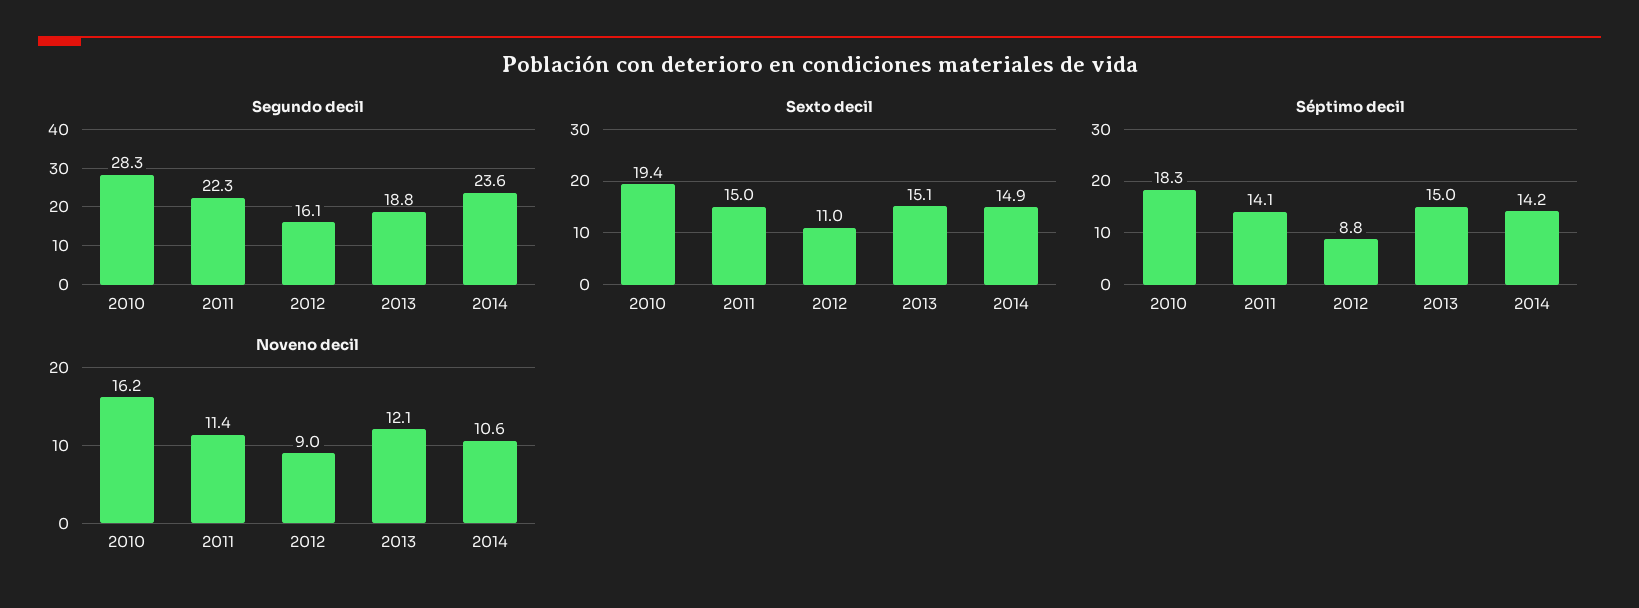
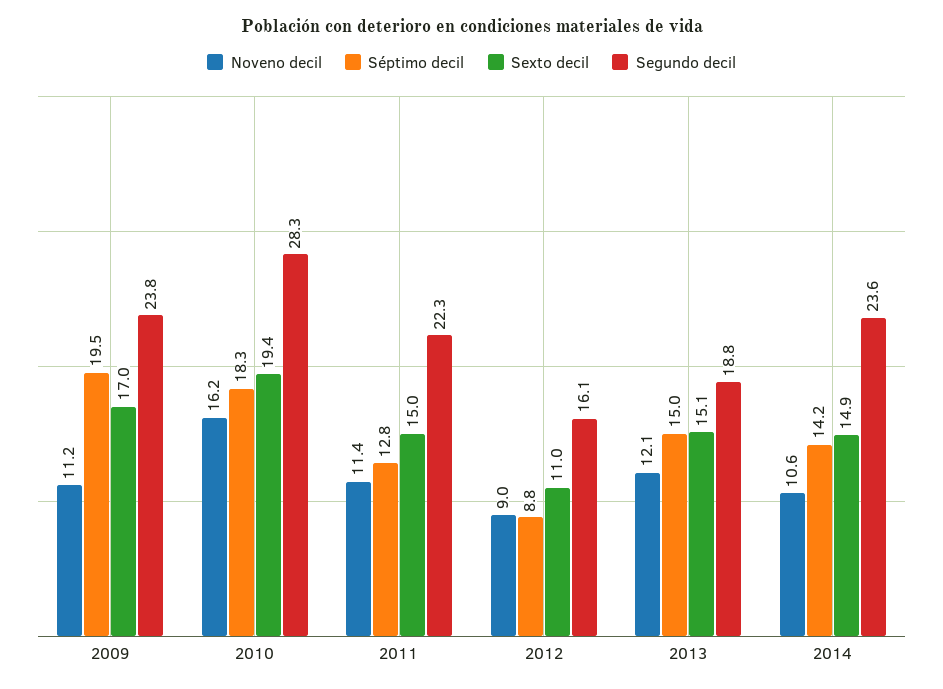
Séptimo decil, 2011: 14.1 -> 12.8
Noveno decil, 2009: none -> 11.2
Séptimo decil, 2009: none -> 19.5
Sexto decil, 2009: none -> 17
Segundo decil, 2009: none -> 23.8

